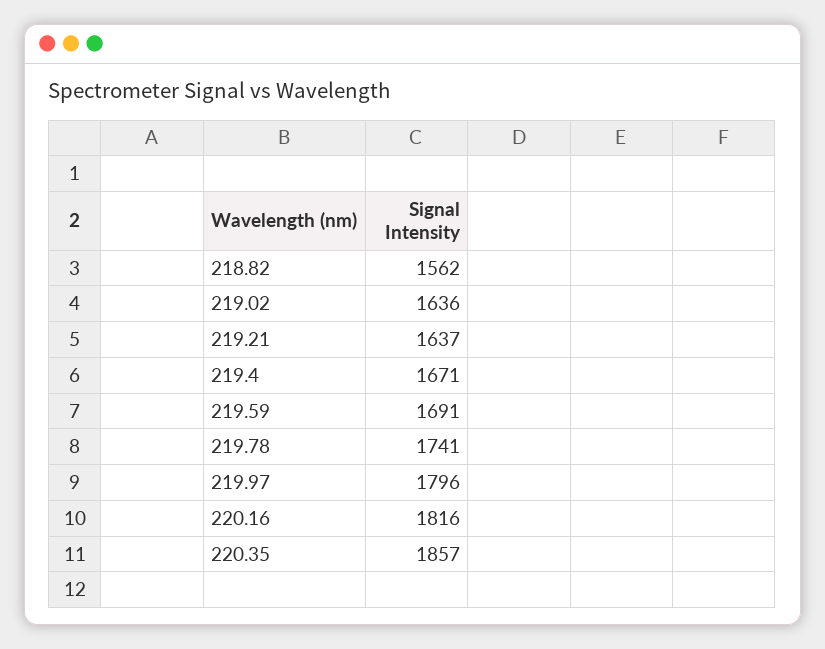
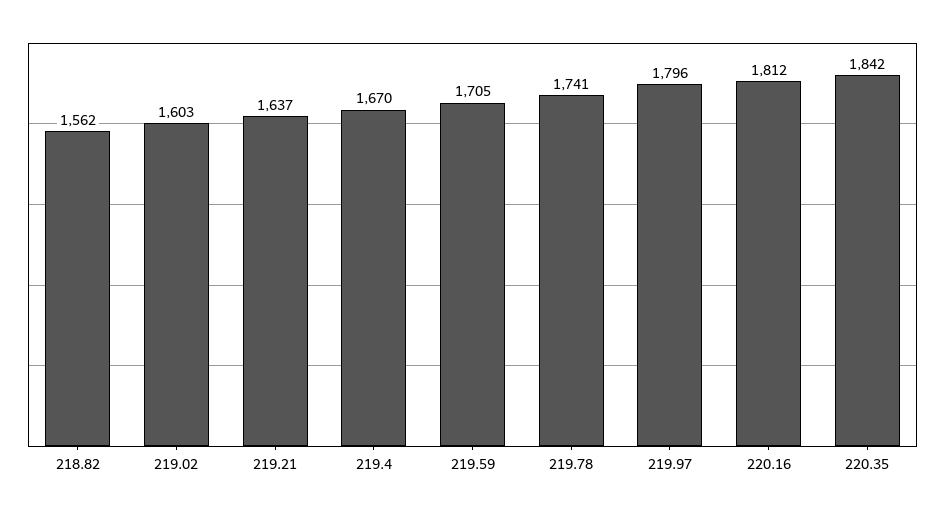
219.02: 1636 -> 1603
219.4: 1671 -> 1670
219.59: 1691 -> 1705
220.16: 1816 -> 1812
220.35: 1857 -> 1842

